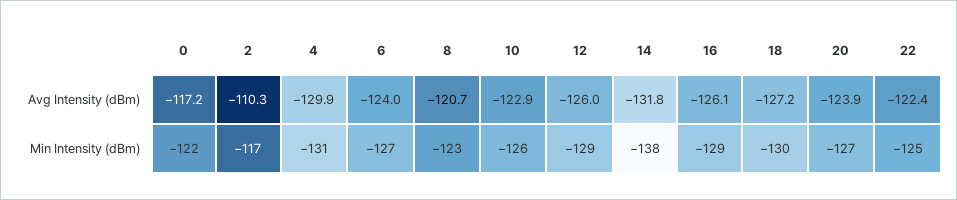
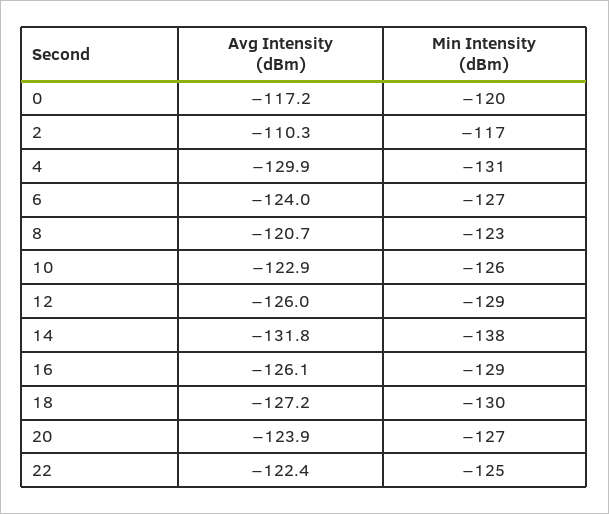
0, Min Intensity (dBm): -122 -> -120

